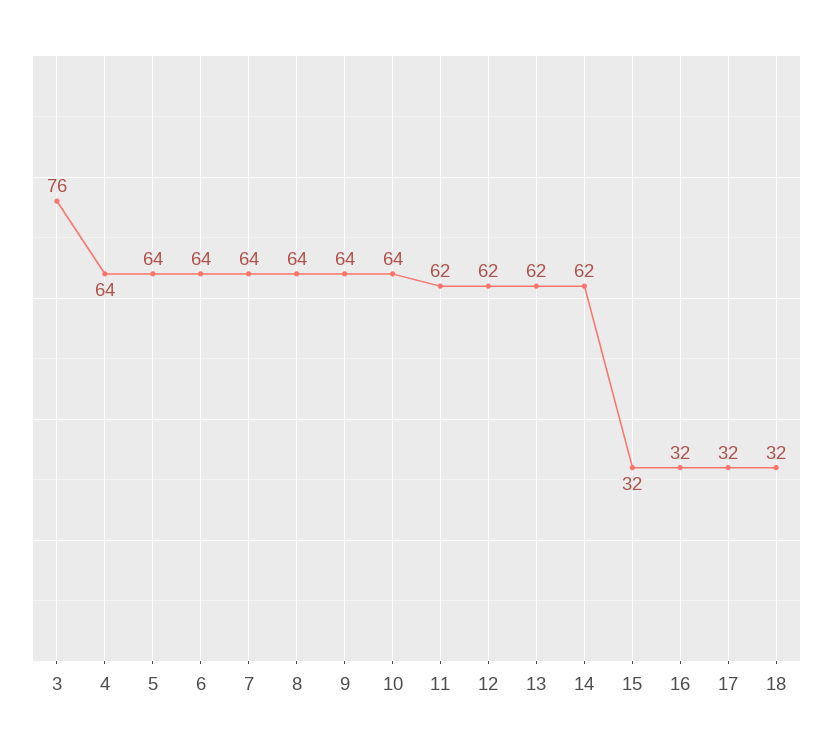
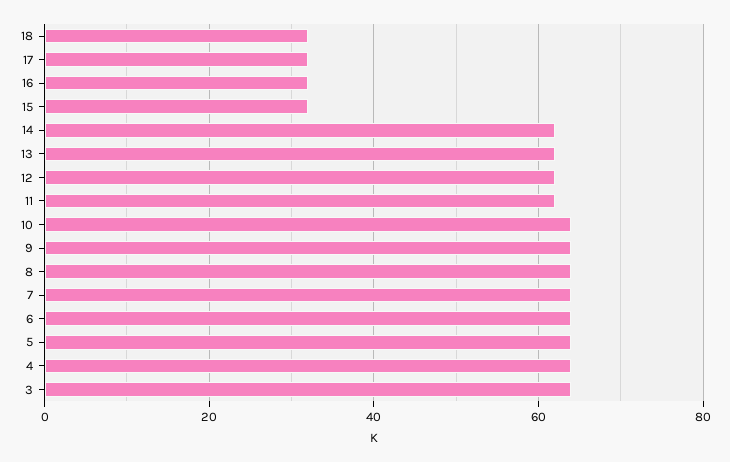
3: 76 -> 65

